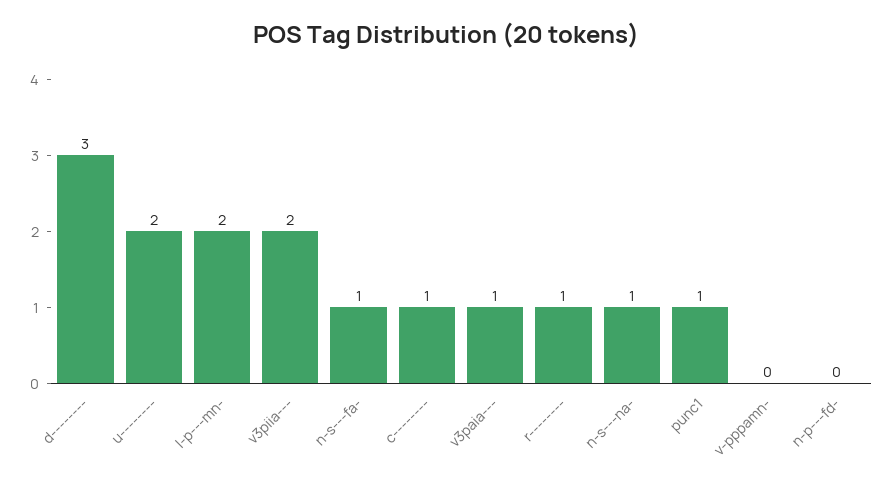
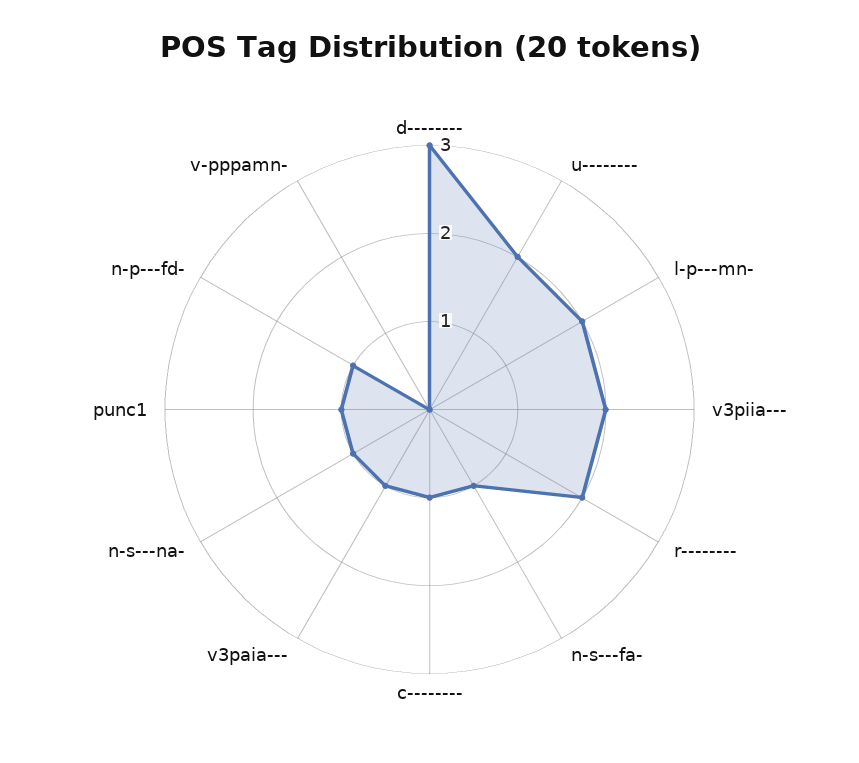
r--------: 1 -> 2
n-p---fd-: 0 -> 1

